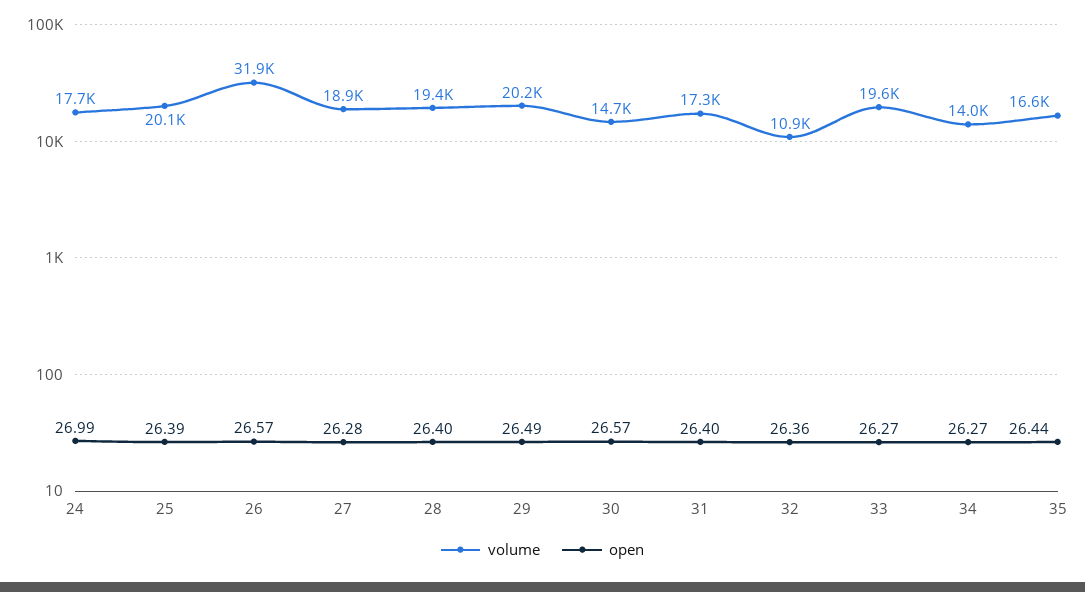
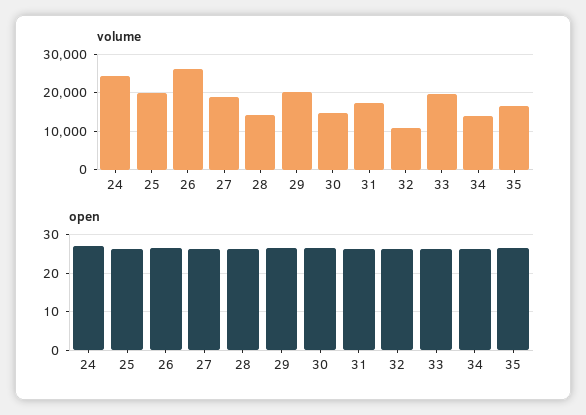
volume, 24: 17700 -> 24000
volume, 26: 31900 -> 26000
volume, 28: 19400 -> 14000

